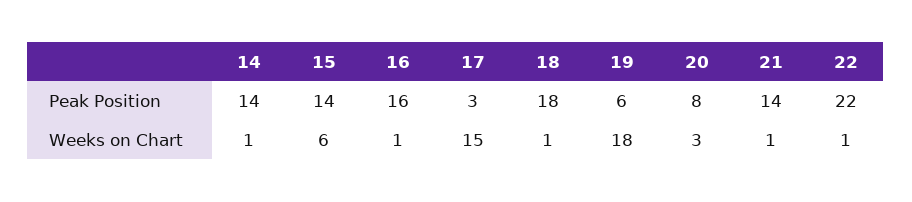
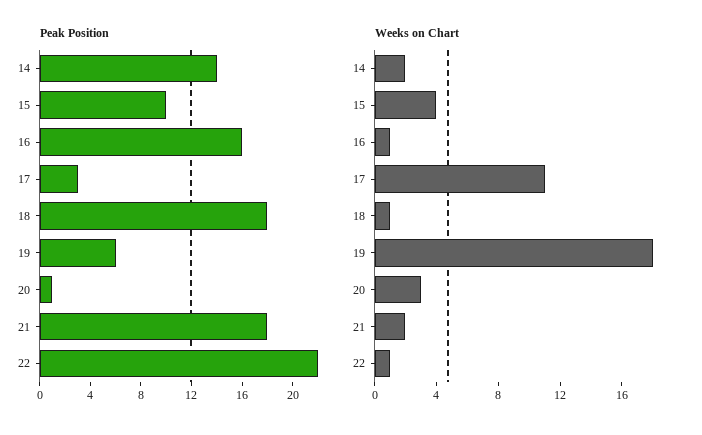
Peak Position, 15: 14 -> 10
Peak Position, 20: 8 -> 1
Peak Position, 21: 14 -> 18
Weeks on Chart, 14: 1 -> 2
Weeks on Chart, 15: 6 -> 4
Weeks on Chart, 17: 15 -> 11
Weeks on Chart, 21: 1 -> 2

